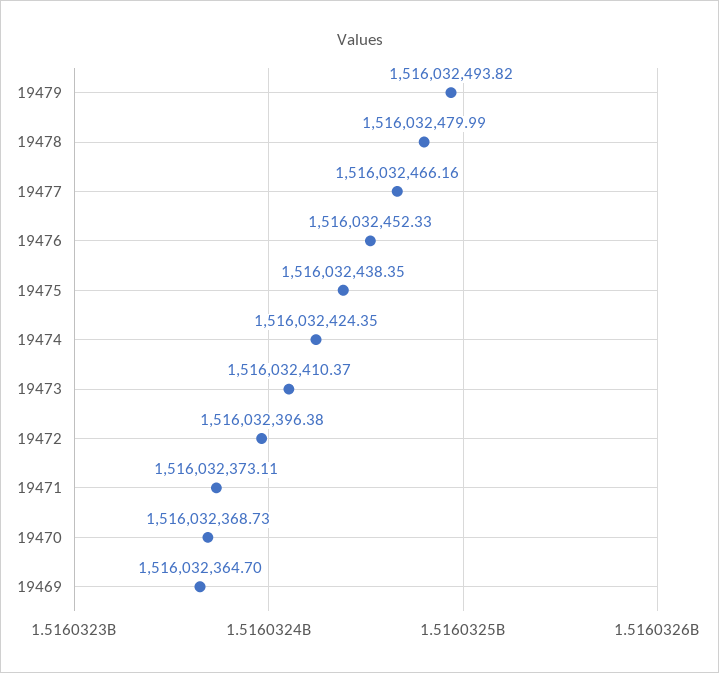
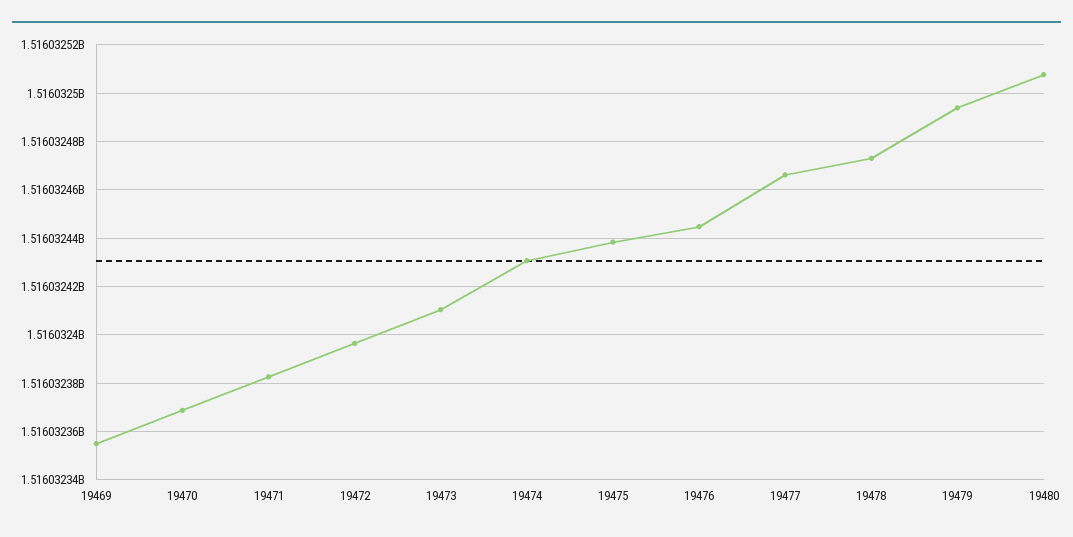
19478: 1516032479.99 -> 1516032472.5
19476: 1516032452.33 -> 1516032445
19474: 1516032424.35 -> 1516032430
19471: 1516032373.11 -> 1516032382.5
19469: 1516032364.7 -> 1516032355
19480: none -> 1516032507.5

